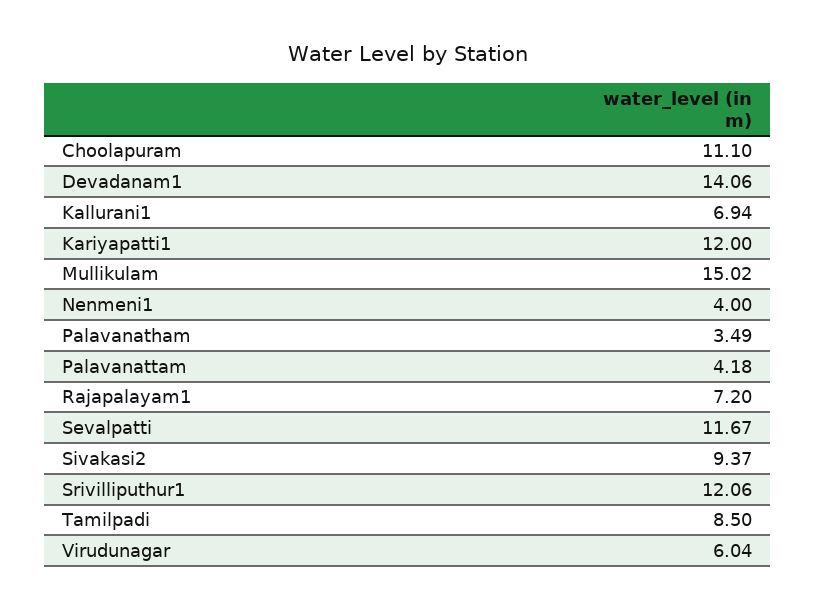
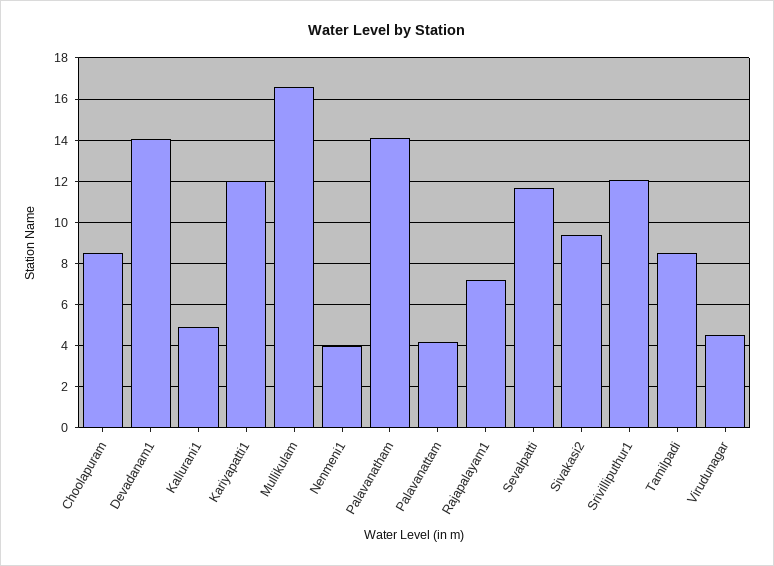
Choolapuram: 11.1 -> 8.5
Kallurani1: 6.94 -> 5
Mullikulam: 15.02 -> 16.5
Palavanatham: 3.49 -> 14
Virudunagar: 6.04 -> 4.5

